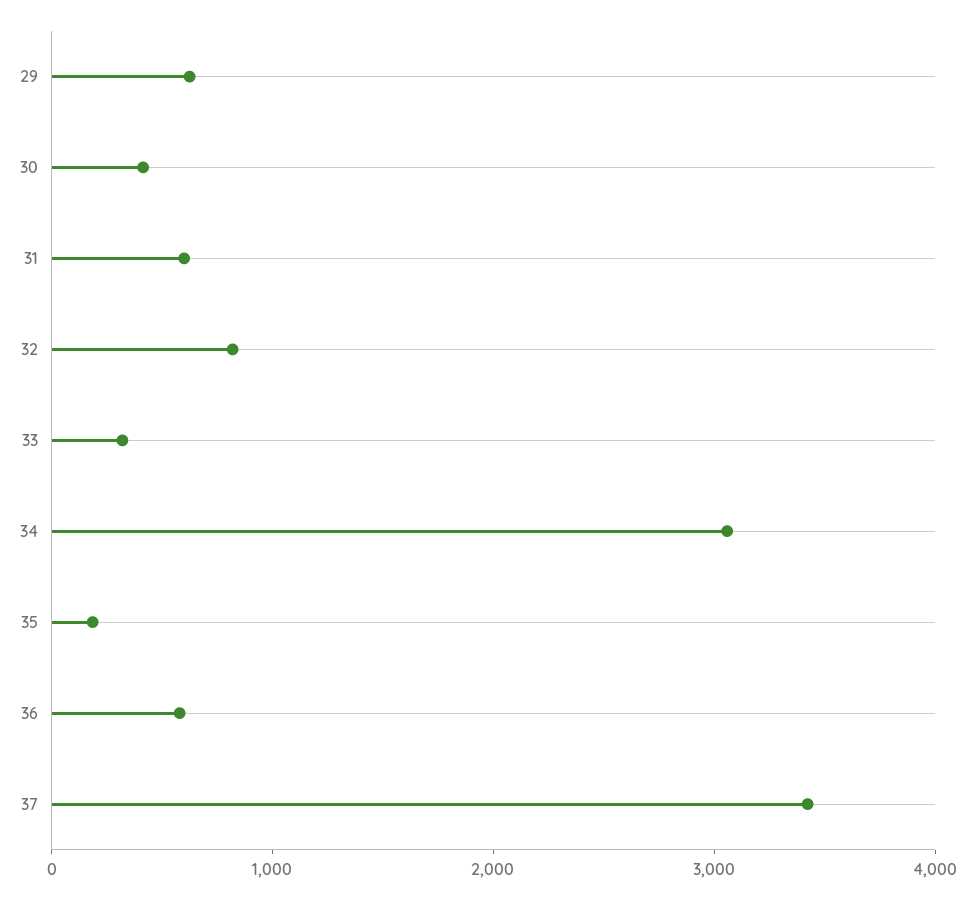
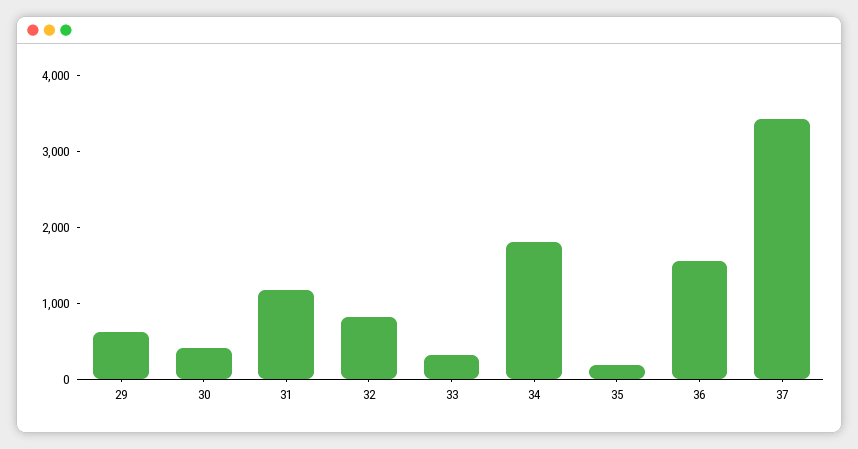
31: 600 -> 1200
34: 3000 -> 1800
36: 600 -> 1600

